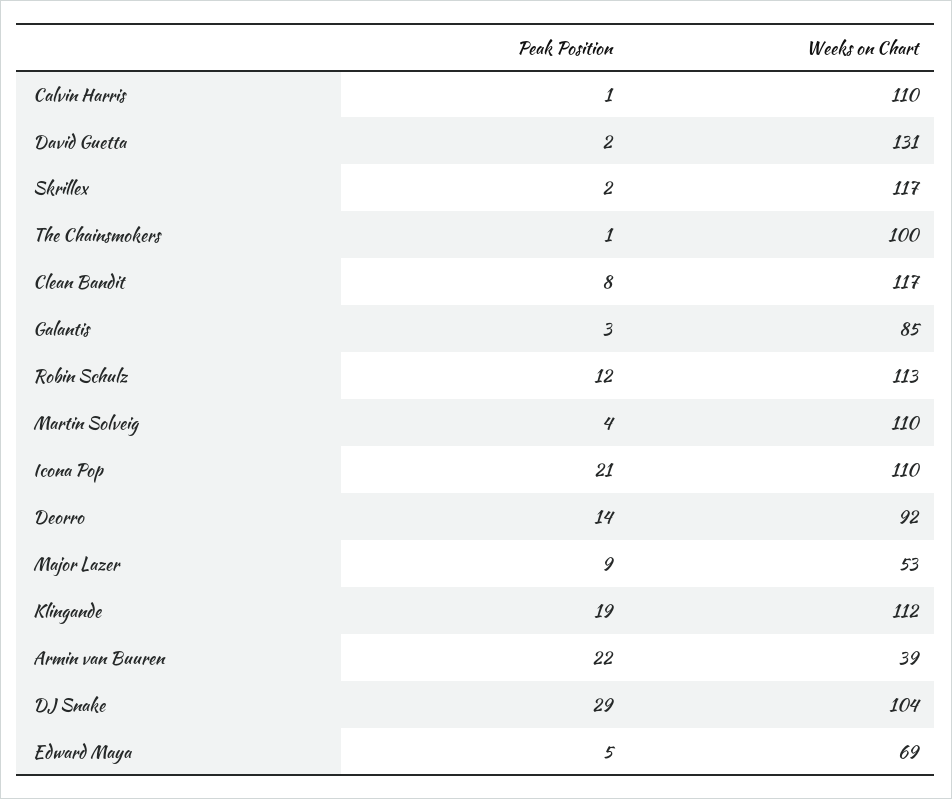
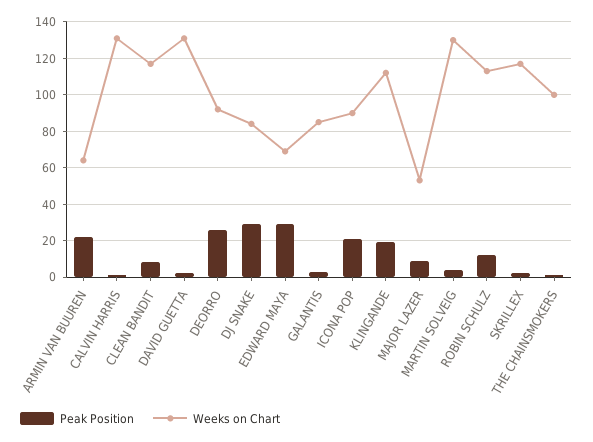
Weeks on Chart, Calvin Harris: 110 -> 130
Weeks on Chart, Martin Solveig: 110 -> 130
Weeks on Chart, Icona Pop: 110 -> 90
Peak Position, Deorro: 14 -> 25
Weeks on Chart, Armin van Buuren: 39 -> 65
Weeks on Chart, DJ Snake: 104 -> 85
Peak Position, Edward Maya: 5 -> 30

